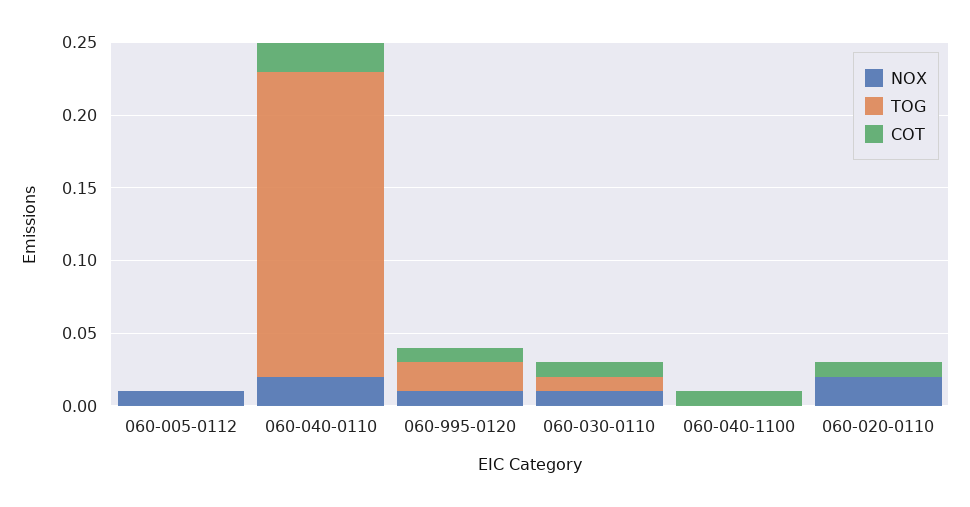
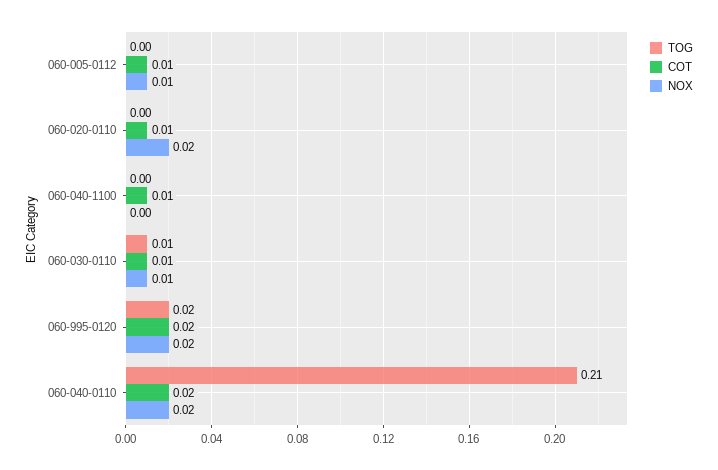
COT, 060-005-0112: 0 -> 0.01
NOX, 060-995-0120: 0.01 -> 0.02
COT, 060-995-0120: 0.01 -> 0.02

